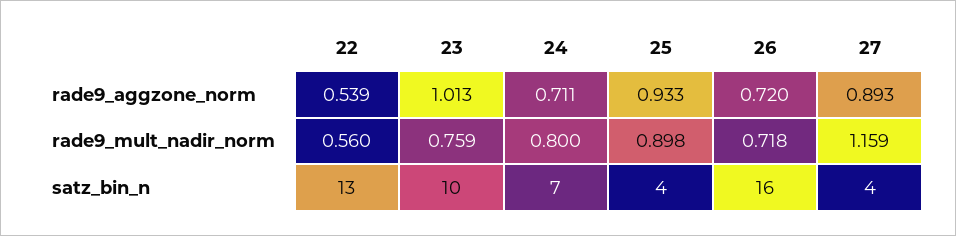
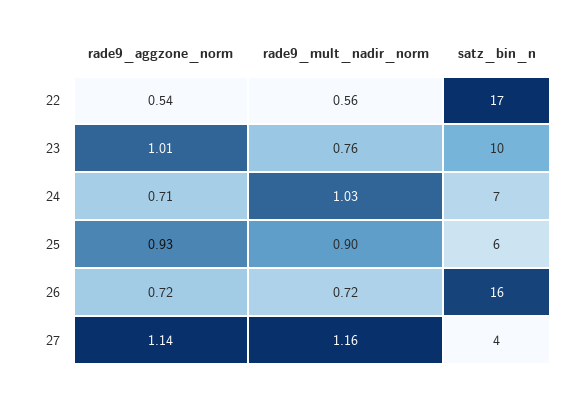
27, rade9_aggzone_norm: 0.893 -> 1.14
24, rade9_mult_nadir_norm: 0.8 -> 1.03
22, satz_bin_n: 13 -> 17
25, satz_bin_n: 4 -> 6

